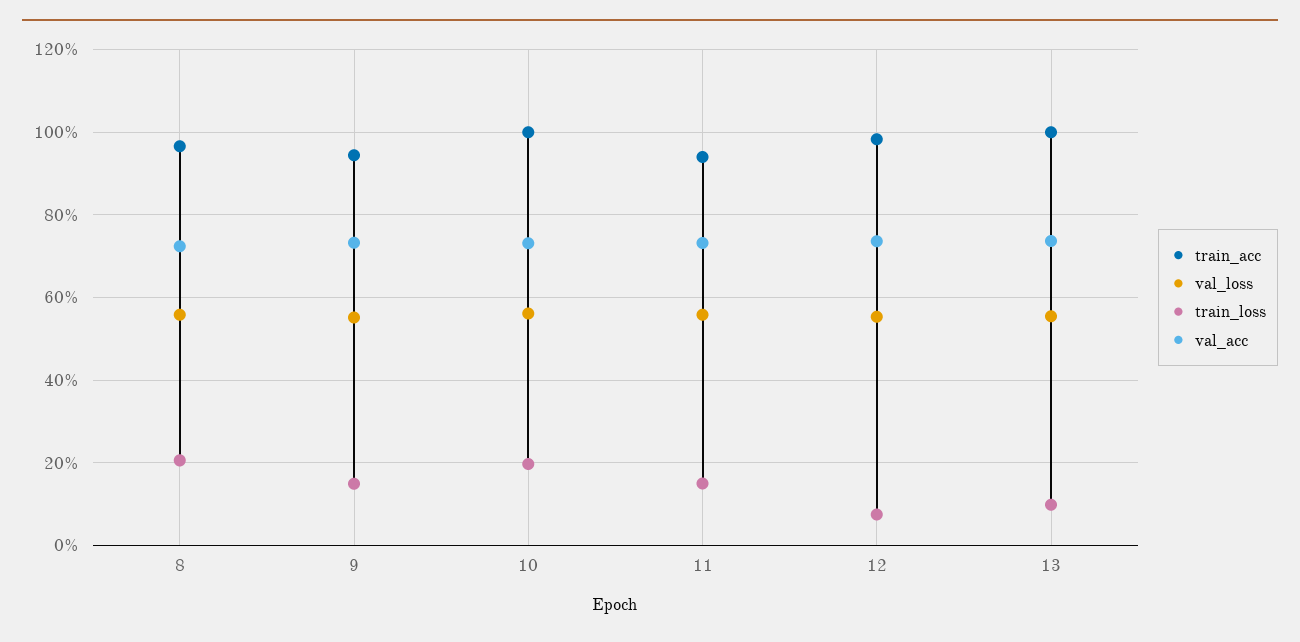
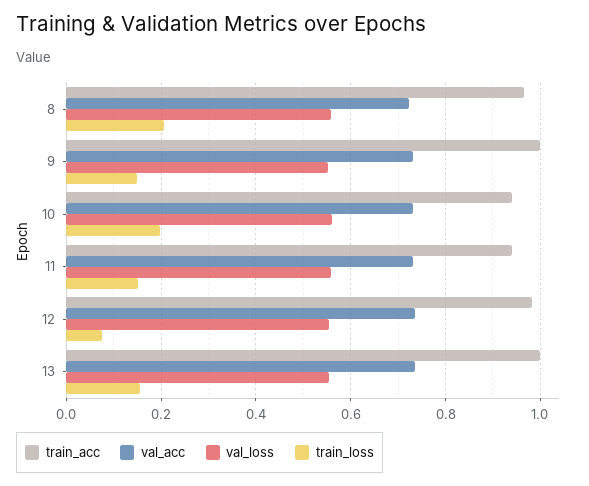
train_acc, 9: 0.94 -> 1
train_acc, 10: 1 -> 0.94
train_loss, 13: 0.1 -> 0.16

